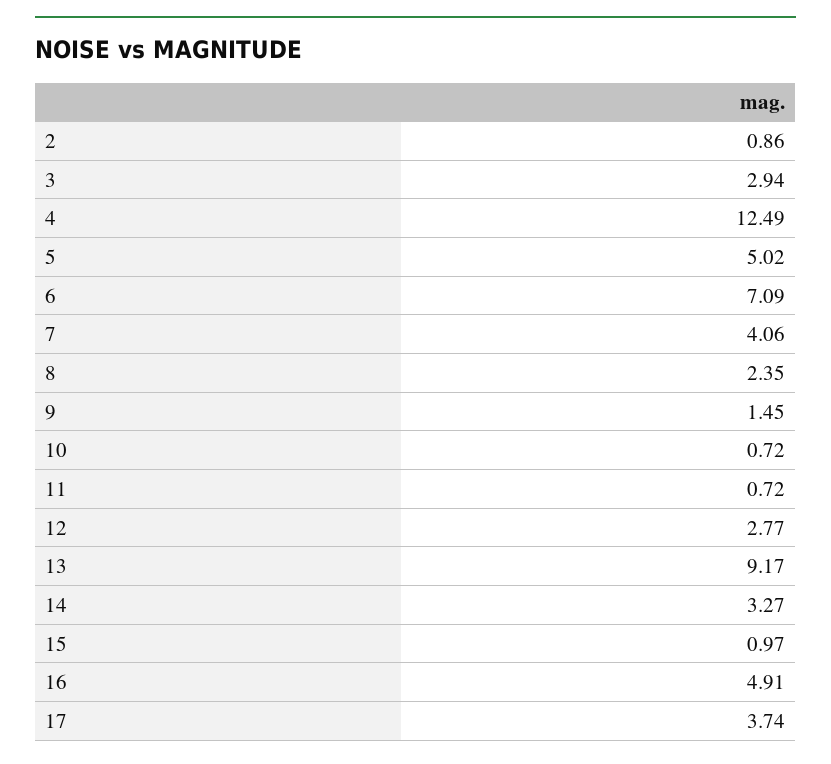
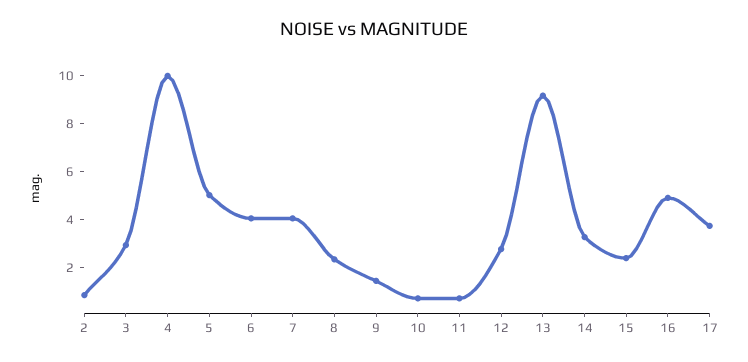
4: 12.49 -> 10
6: 7.09 -> 4
15: 0.97 -> 2.5

